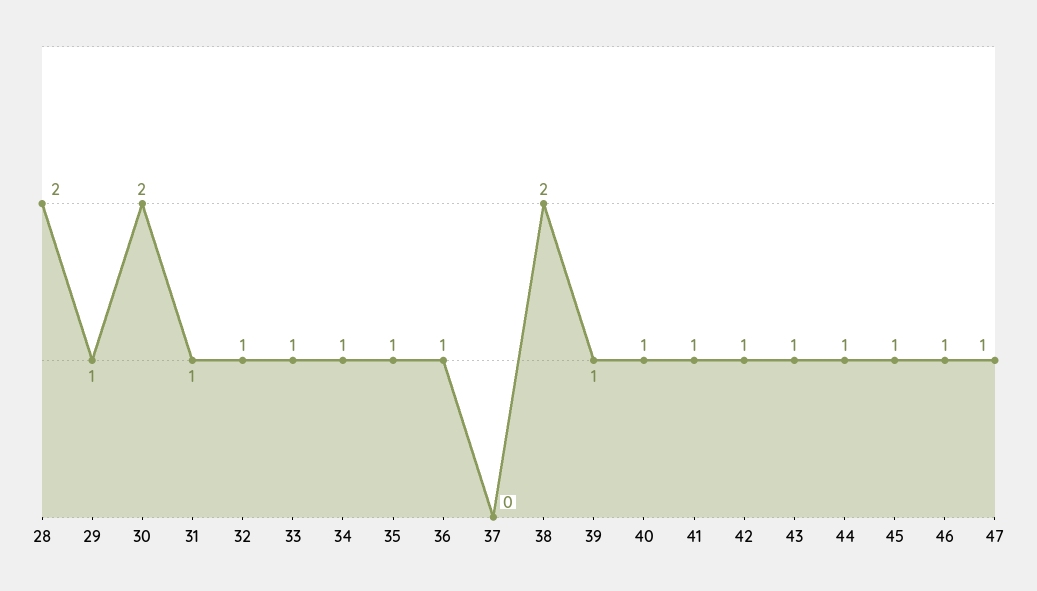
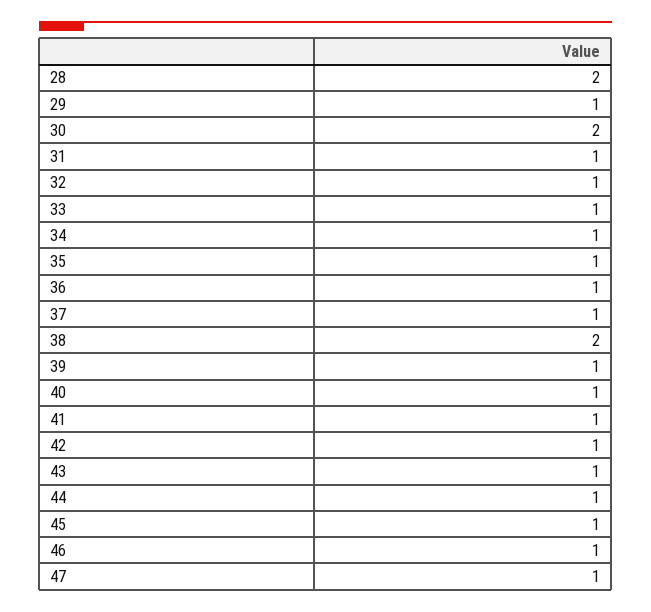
37: 0 -> 1

